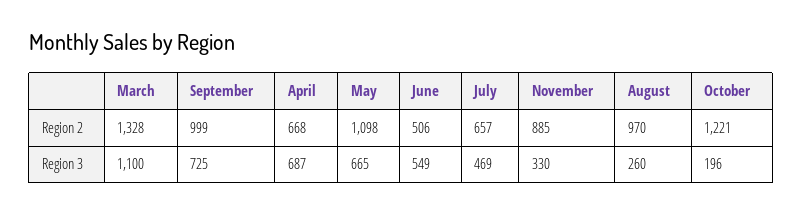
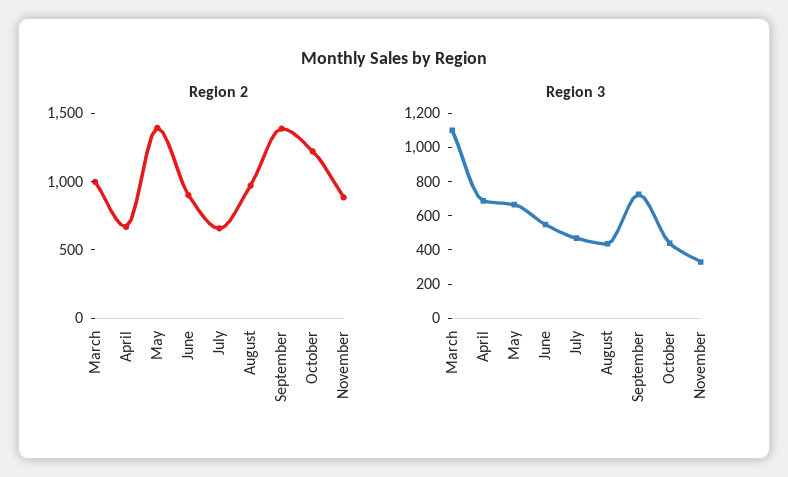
Region 2, March: 1328 -> 1000
Region 2, September: 999 -> 1400
Region 2, May: 1098 -> 1400
Region 2, June: 506 -> 900
Region 3, August: 260 -> 450
Region 3, October: 196 -> 450

